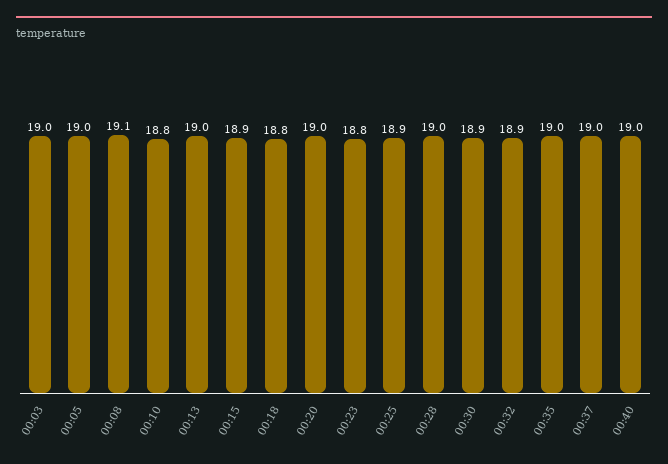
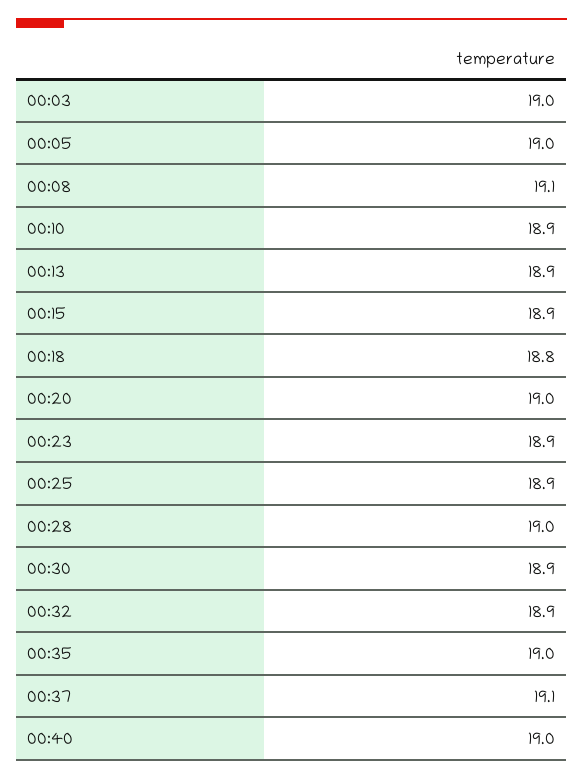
00:10: 18.8 -> 18.9
00:13: 19 -> 18.9
00:23: 18.8 -> 18.9
00:37: 19 -> 19.1

